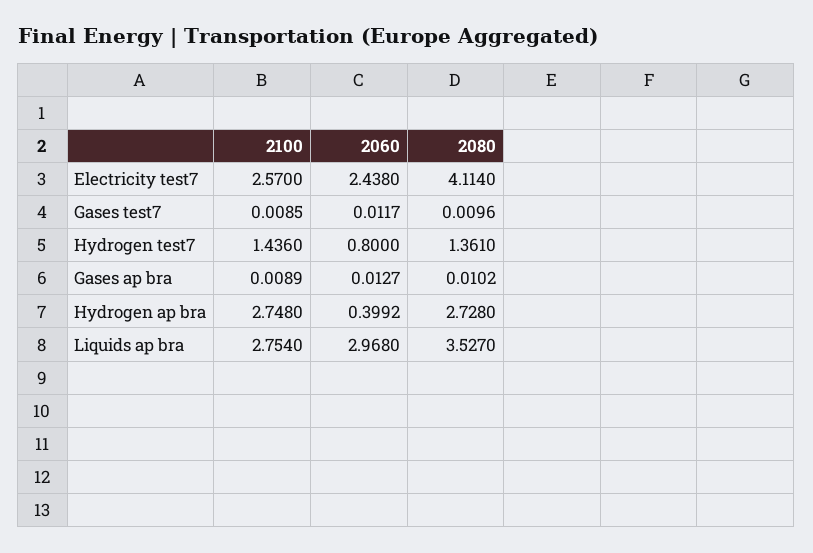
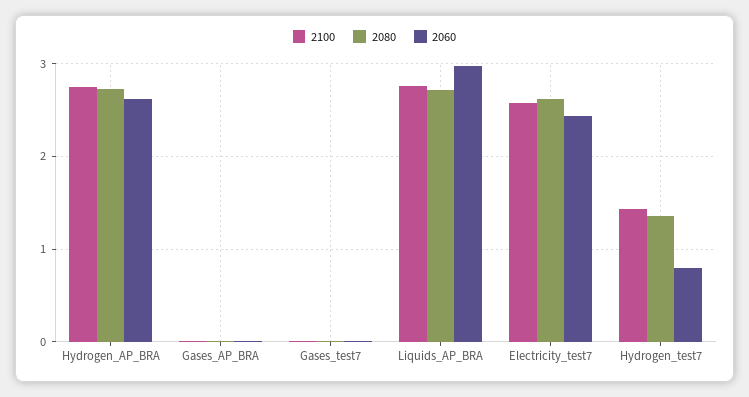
2080, Electricity test7: 4.114 -> 2.6
2060, Hydrogen ap bra: 0.3992 -> 2.6
2080, Liquids ap bra: 3.527 -> 2.7

